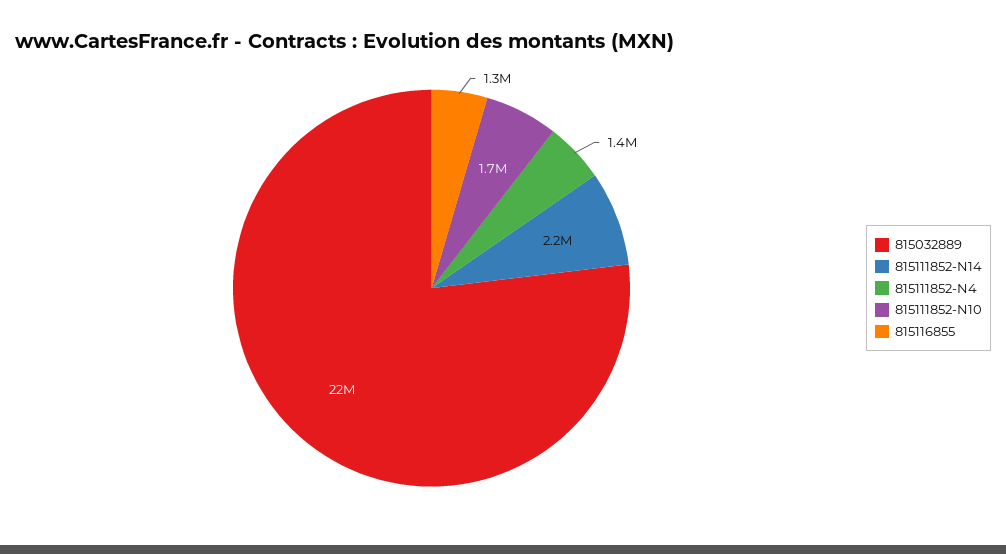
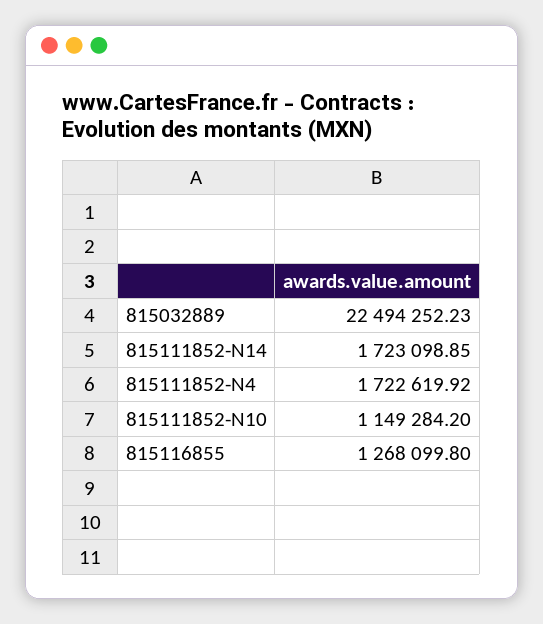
815111852-N14: 2200000 -> 1723098.85
815111852-N4: 1400000 -> 1722619.92
815111852-N10: 1700000 -> 1149284.2

